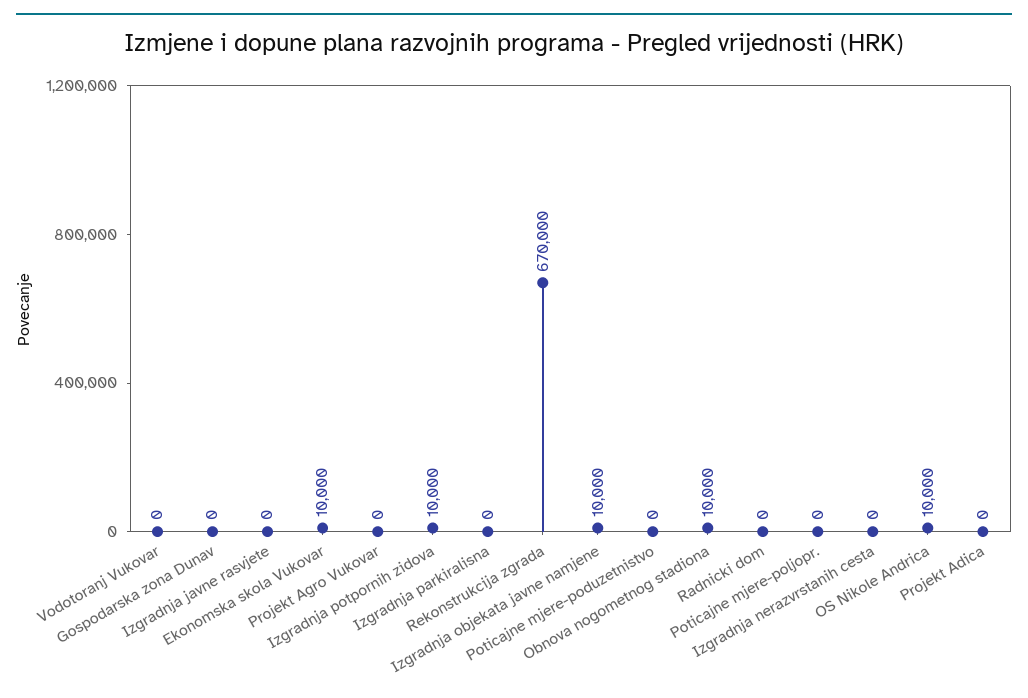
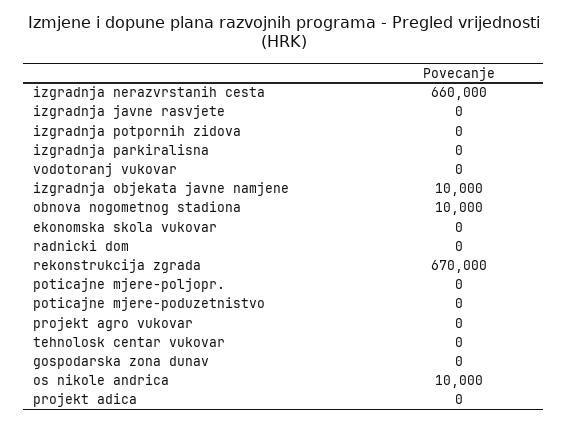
Ekonomska skola Vukovar: 10000 -> 0
Izgradnja potpornih zidova: 10000 -> 0
Izgradnja nerazvrstanih cesta: 0 -> 660000
tehnolosk centar vukovar: none -> 0

